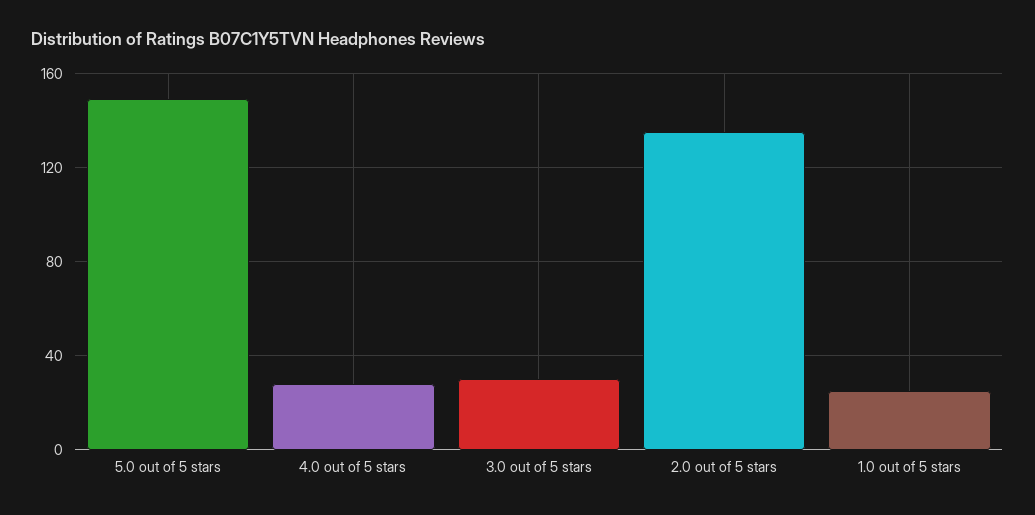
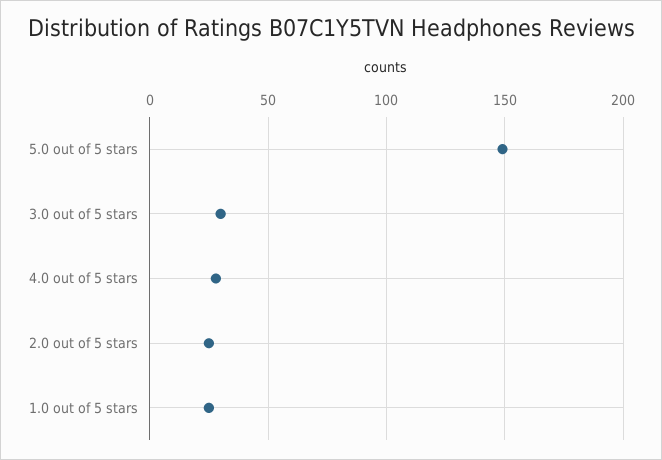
2.0 out of 5 stars: 135 -> 25

